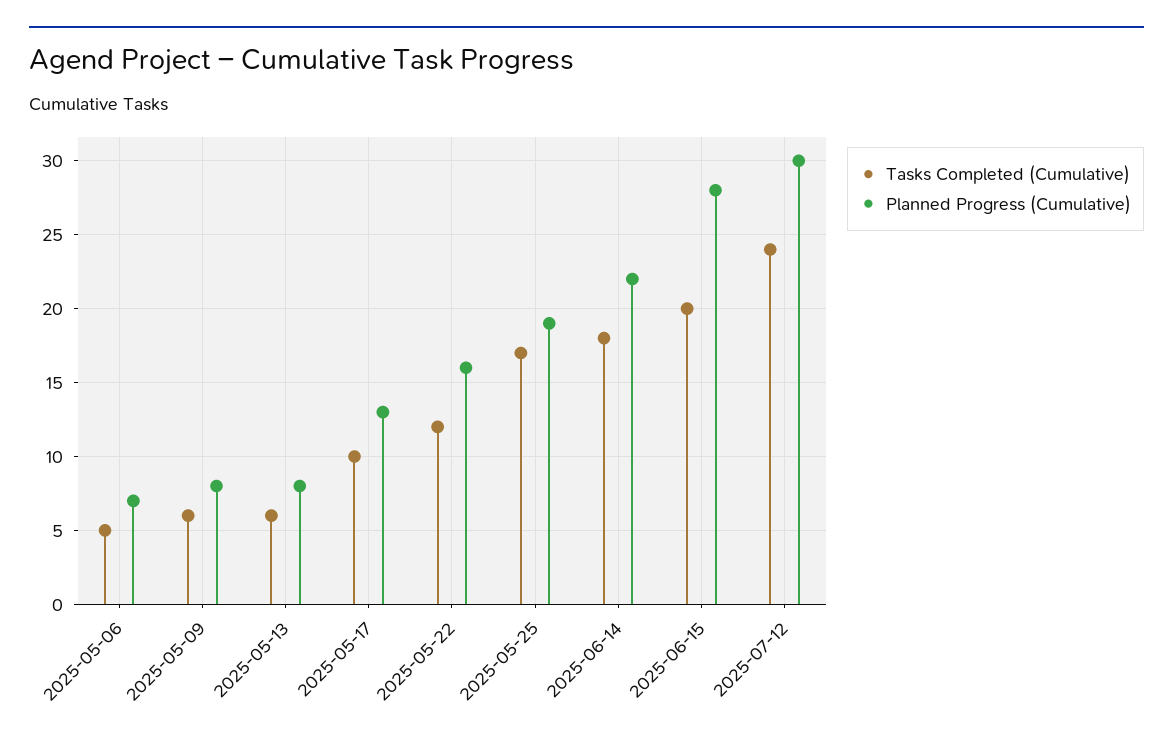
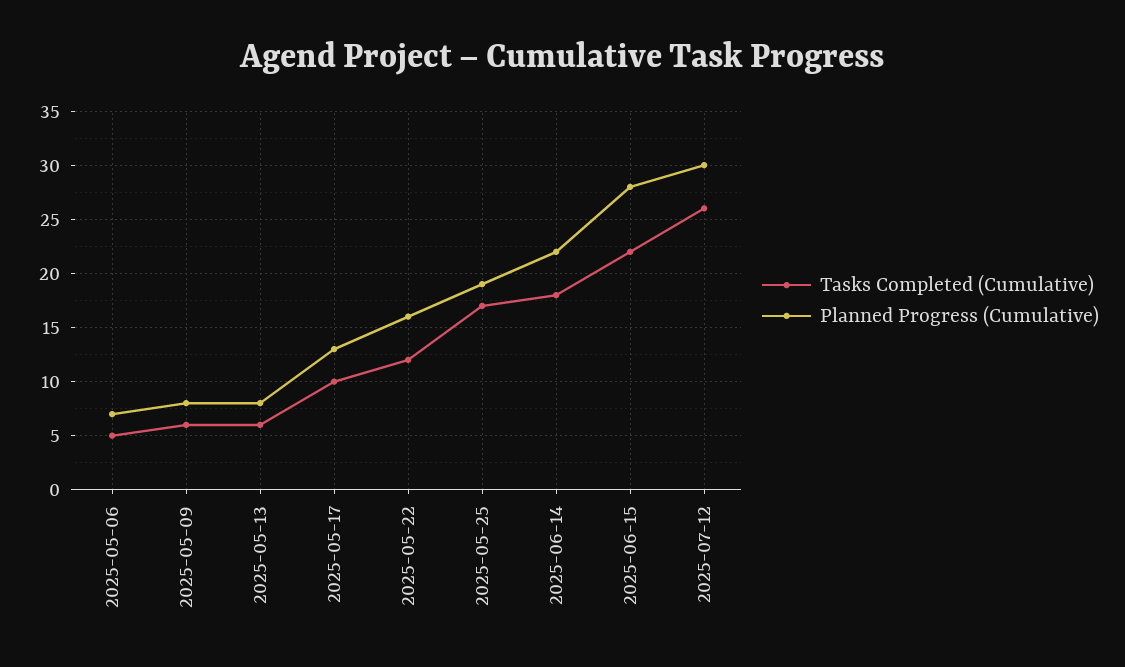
Tasks Completed (Cumulative), 2025-06-15: 20 -> 22
Tasks Completed (Cumulative), 2025-07-12: 24 -> 26

